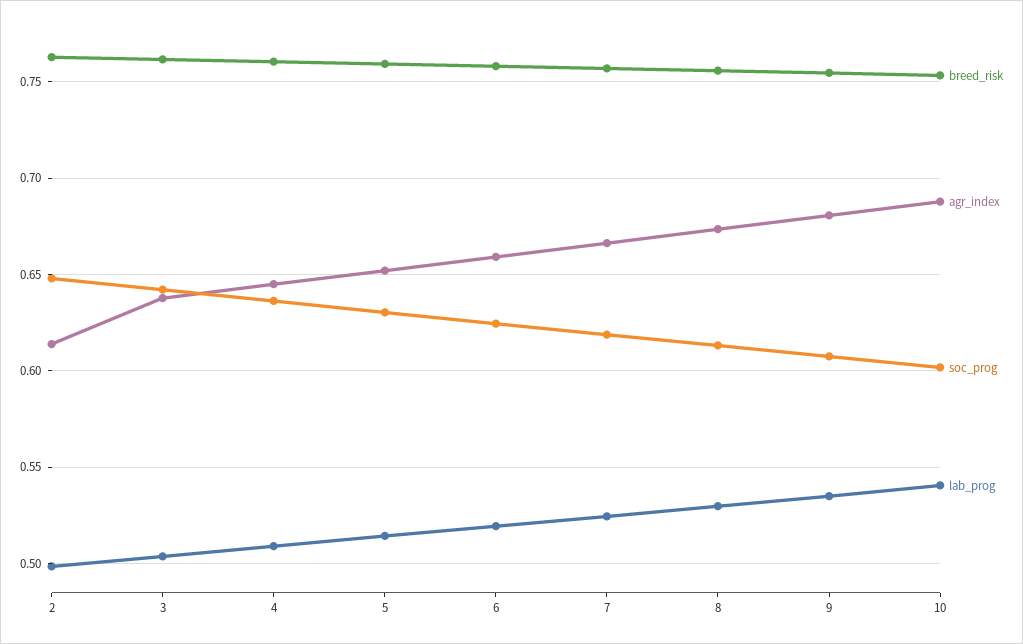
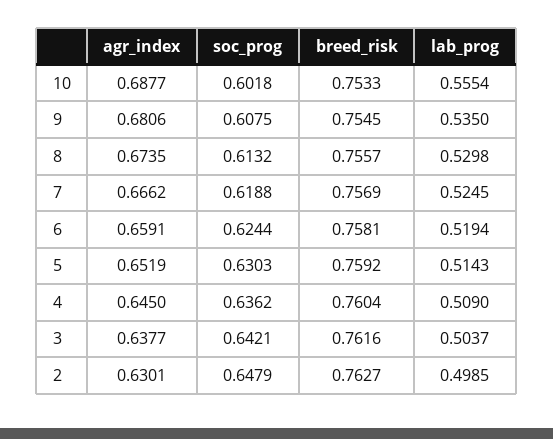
agr_index, 2: 0.615 -> 0.6301
lab_prog, 10: 0.54 -> 0.5554

